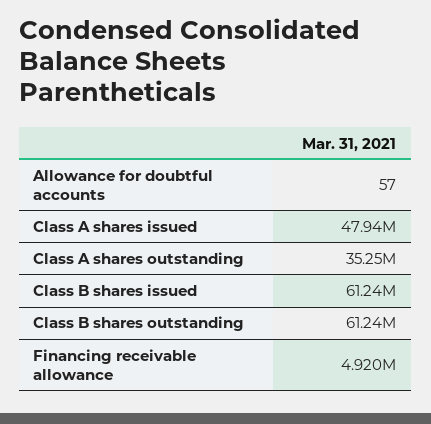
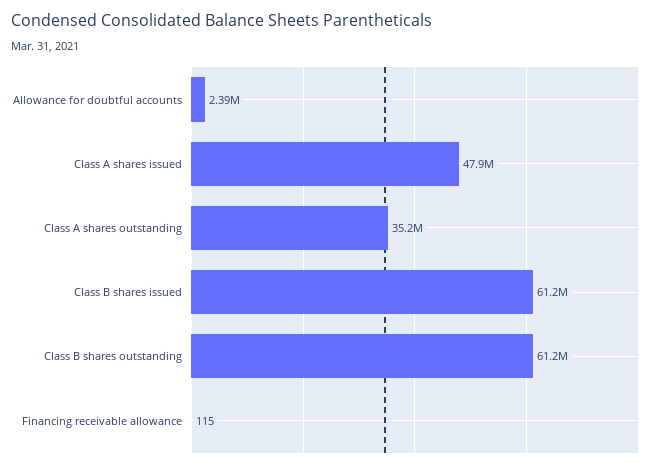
Allowance for doubtful accounts: 57 -> 2390000
Financing receivable allowance: 4920000 -> 115

